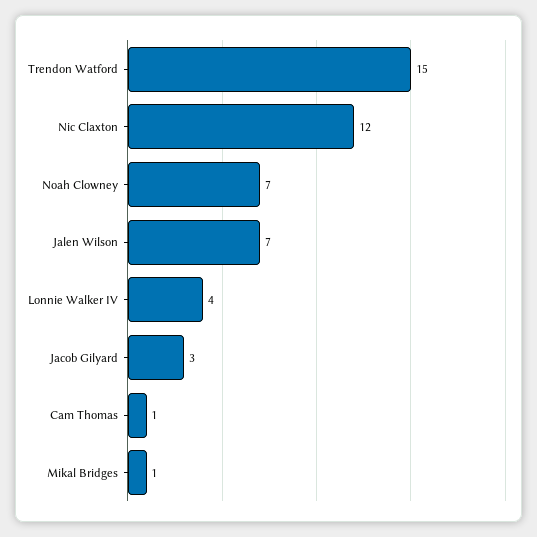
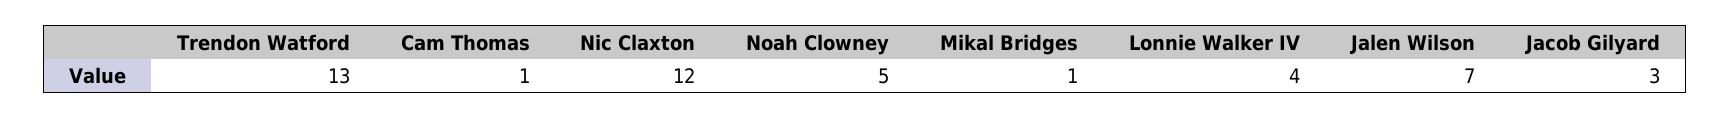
Trendon Watford: 15 -> 13
Noah Clowney: 7 -> 5

